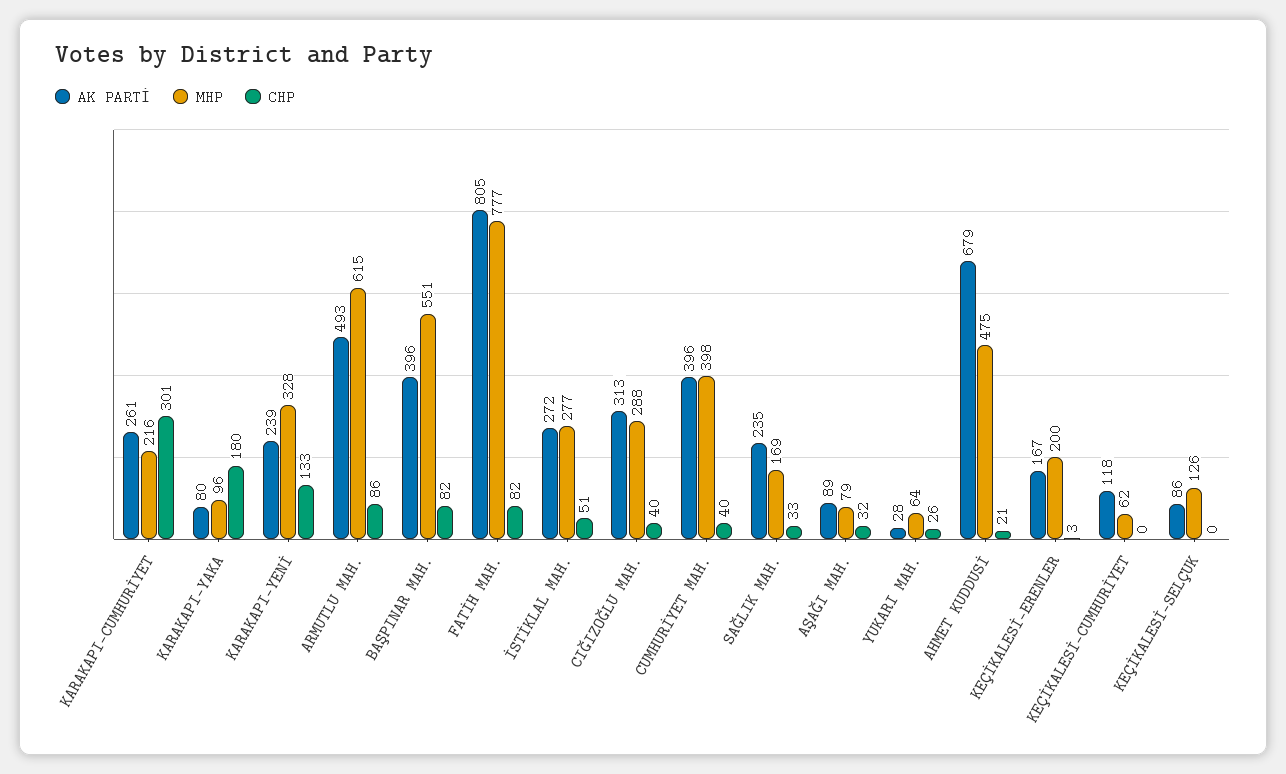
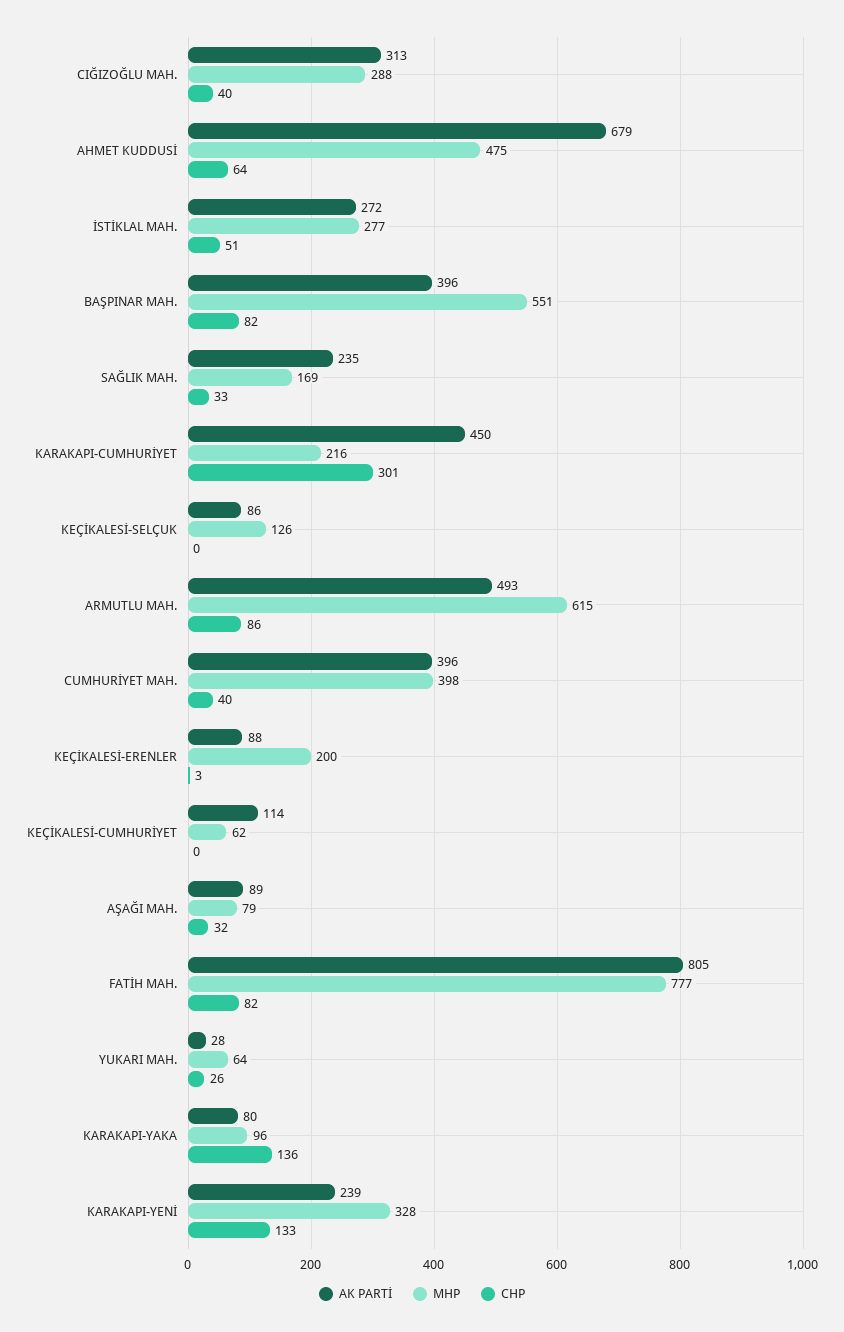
AK PARTİ, KARAKAPI-CUMHURİYET: 261 -> 450
CHP, KARAKAPI-YAKA: 180 -> 136
CHP, AHMET KUDDUSİ: 21 -> 64
AK PARTİ, KEÇİKALESİ-ERENLER: 167 -> 88
AK PARTİ, KEÇİKALESİ-CUMHURİYET: 118 -> 114

